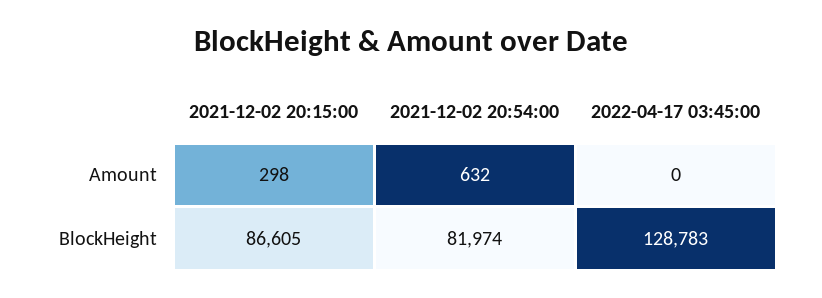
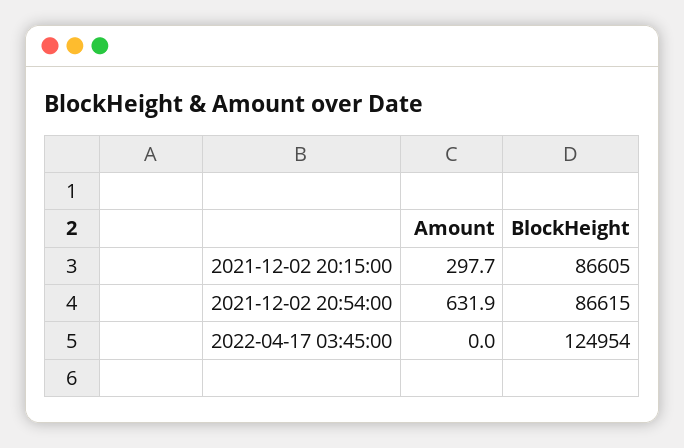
2021-12-02 20:54:00, BlockHeight: 81974 -> 86615
2022-04-17 03:45:00, BlockHeight: 128783 -> 124954

